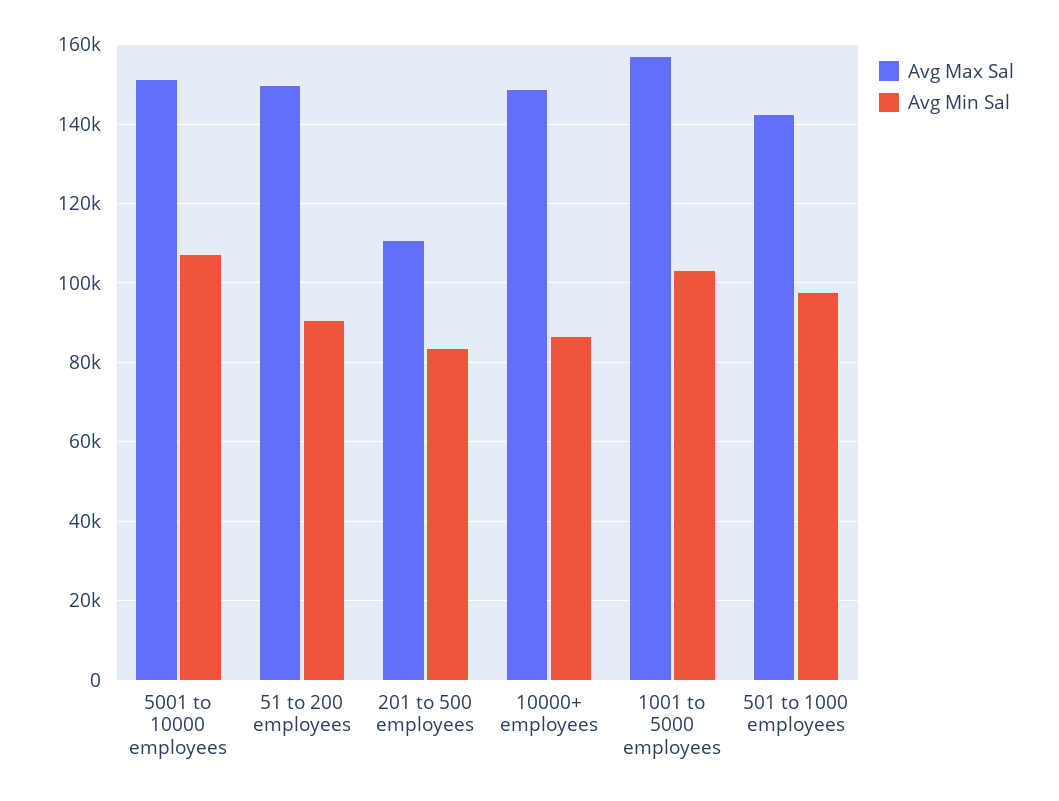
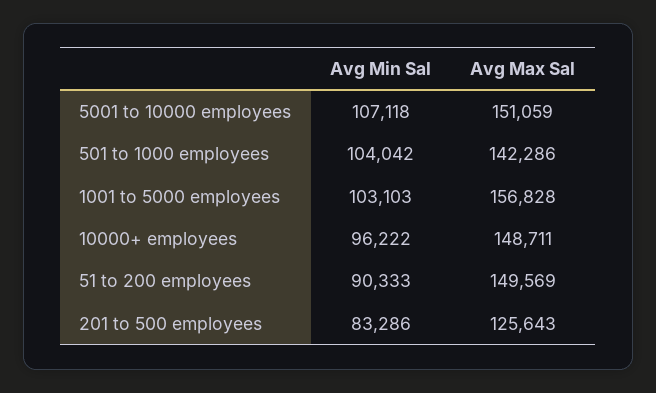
Avg Max Sal, 201 to 500 employees: 110000 -> 125643
Avg Min Sal, 10000+ employees: 86000 -> 96222
Avg Min Sal, 501 to 1000 employees: 98000 -> 104042

